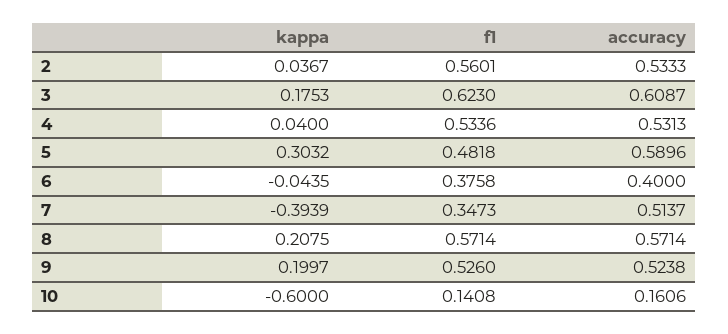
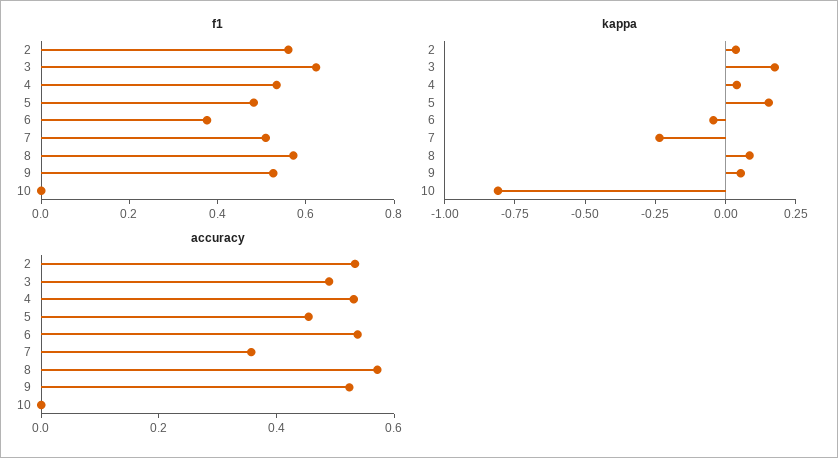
accuracy, 3: 0.6087 -> 0.5
kappa, 5: 0.3032 -> 0.15
accuracy, 5: 0.5896 -> 0.45
accuracy, 6: 0.4 -> 0.55
kappa, 7: -0.3939 -> -0.25
f1, 7: 0.3473 -> 0.5
accuracy, 7: 0.5137 -> 0.35
kappa, 8: 0.2075 -> 0.1
kappa, 9: 0.1997 -> 0.05
kappa, 10: -0.6 -> -0.8
f1, 10: 0.1408 -> 0
accuracy, 10: 0.1606 -> 0

